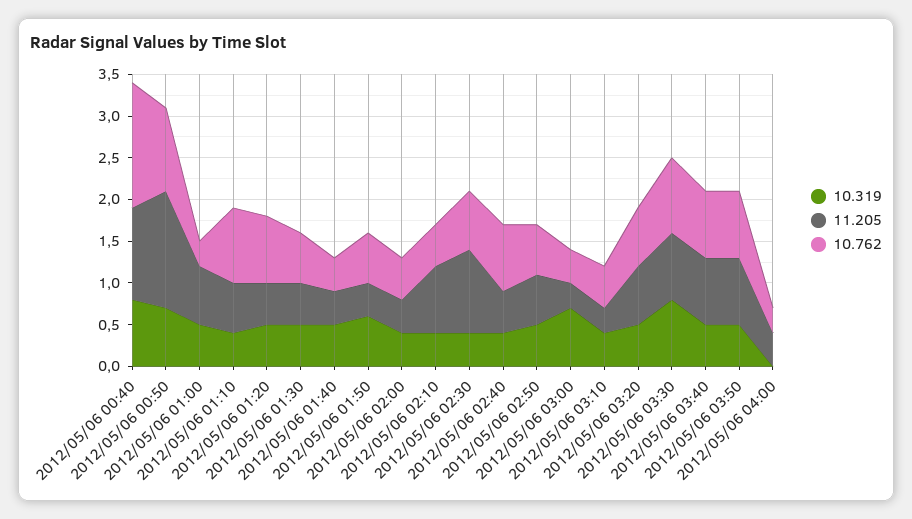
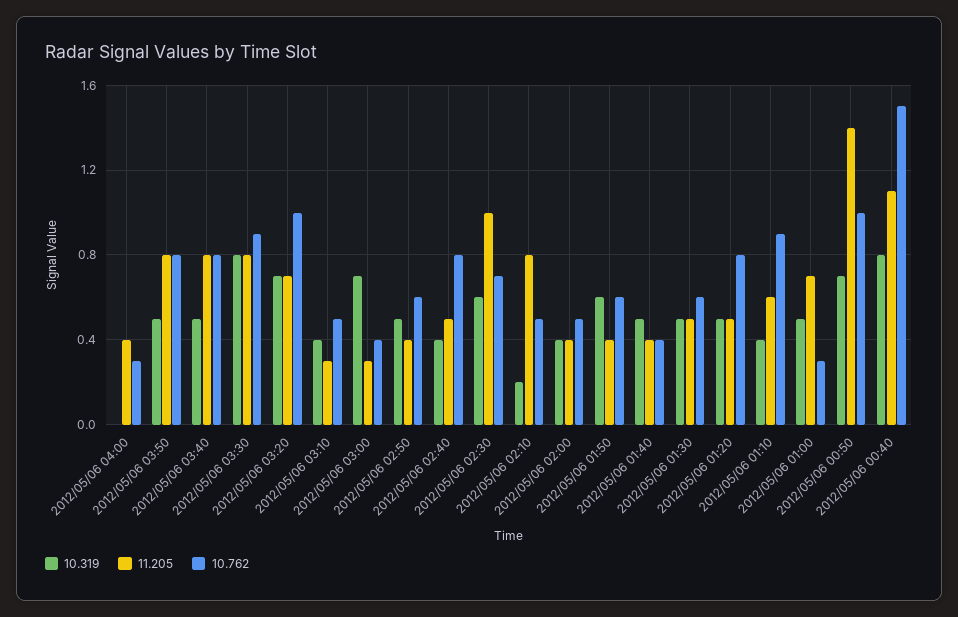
10.319, 2012/05/06 02:10: 0.4 -> 0.2
10.319, 2012/05/06 02:30: 0.4 -> 0.6
11.205, 2012/05/06 02:50: 0.6 -> 0.4
10.319, 2012/05/06 03:20: 0.5 -> 0.7
10.762, 2012/05/06 03:20: 0.7 -> 1

